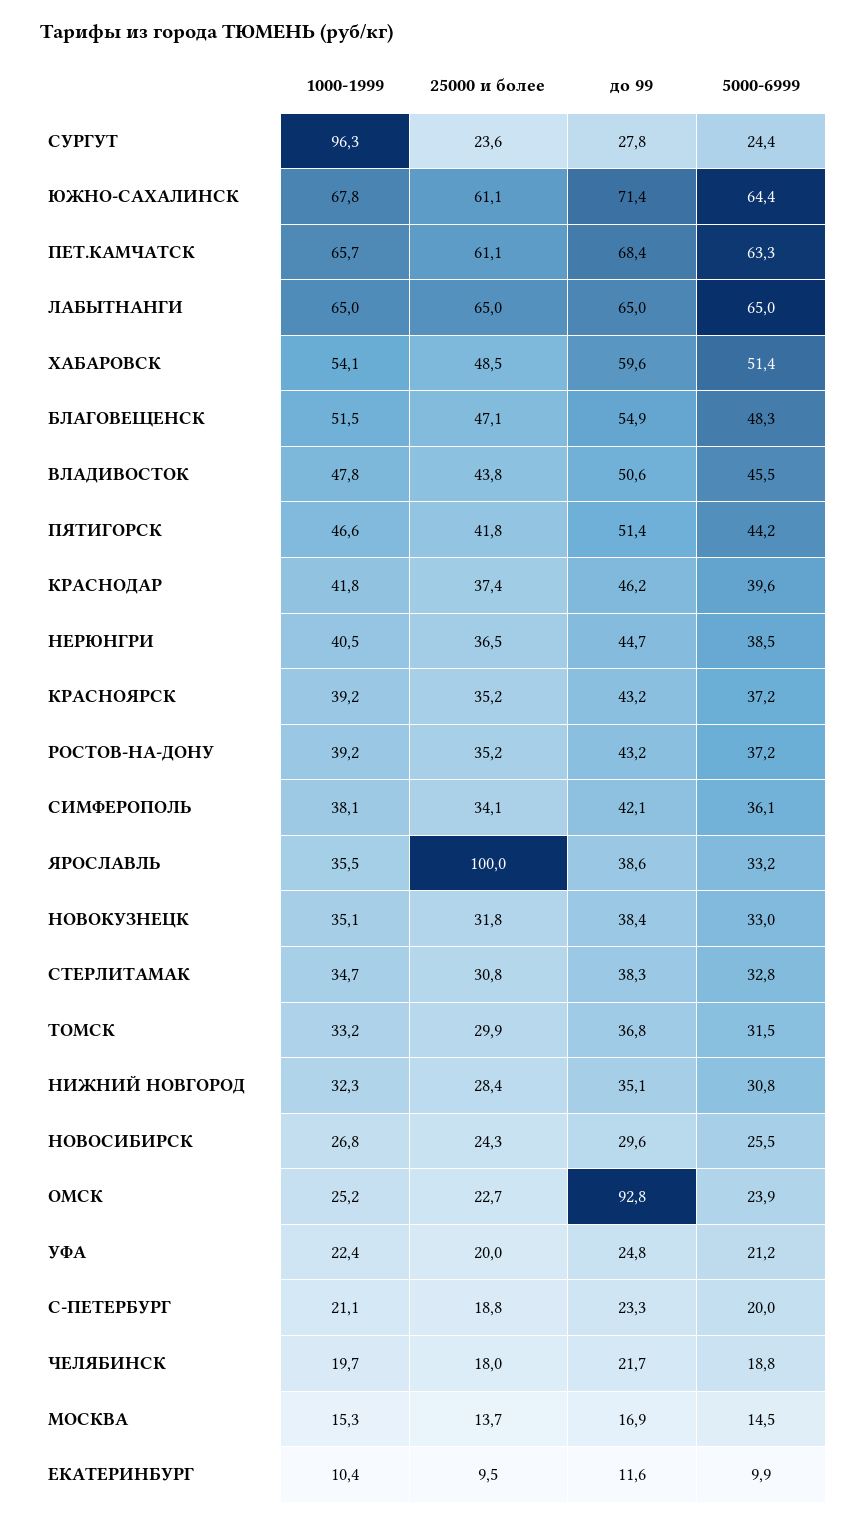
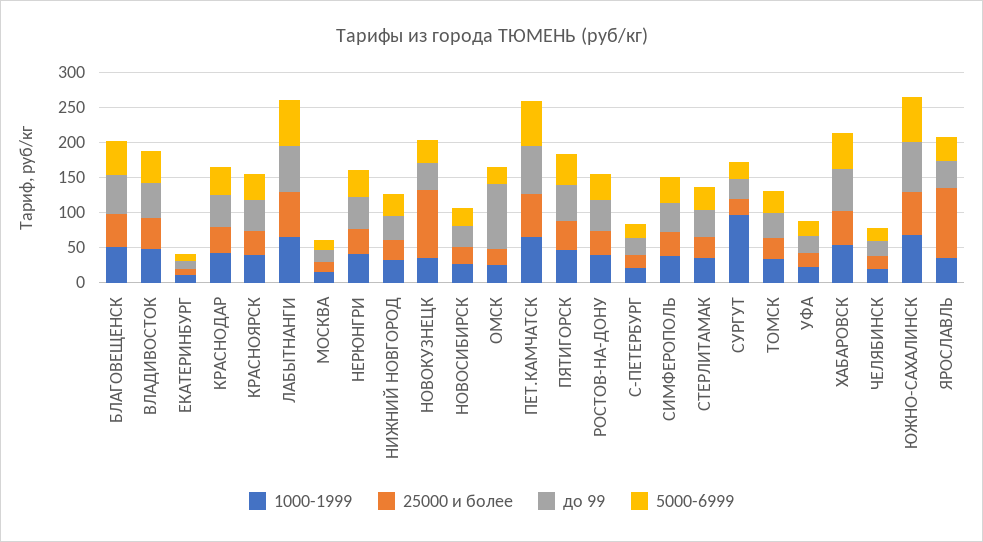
25000 и более, НОВОКУЗНЕЦК: 31.8 -> 100

